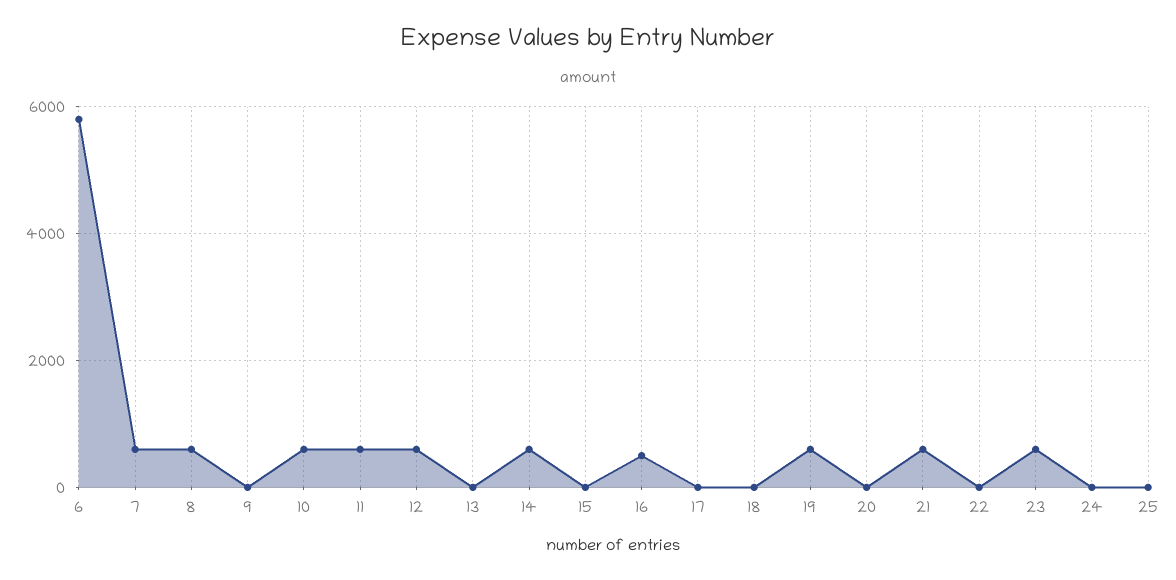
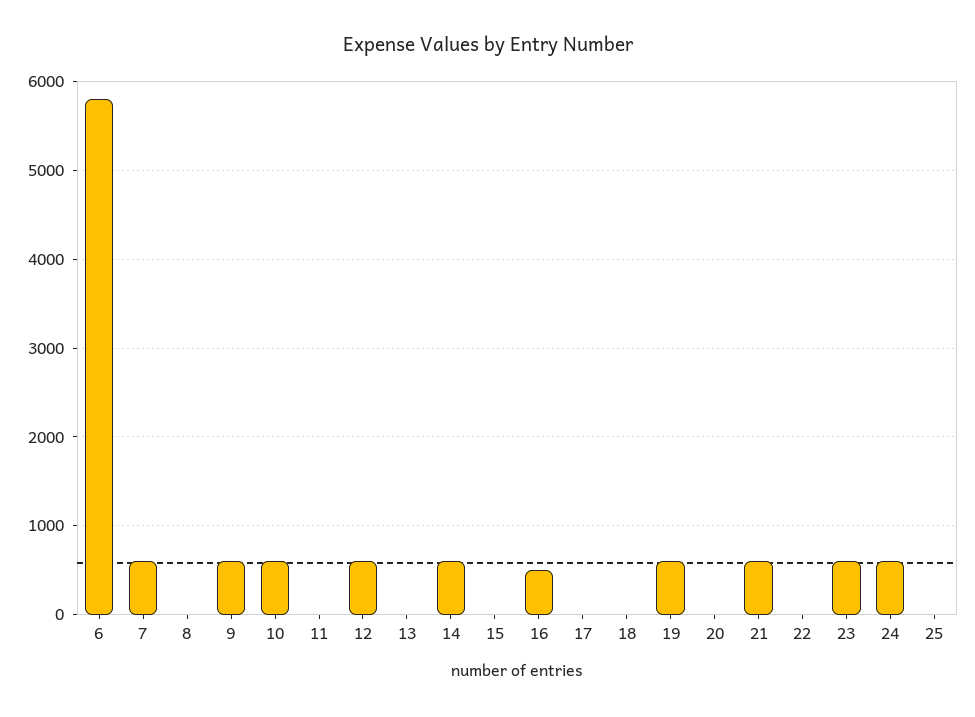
8: 600 -> 0
9: 0 -> 600
11: 600 -> 0
24: 0 -> 600

